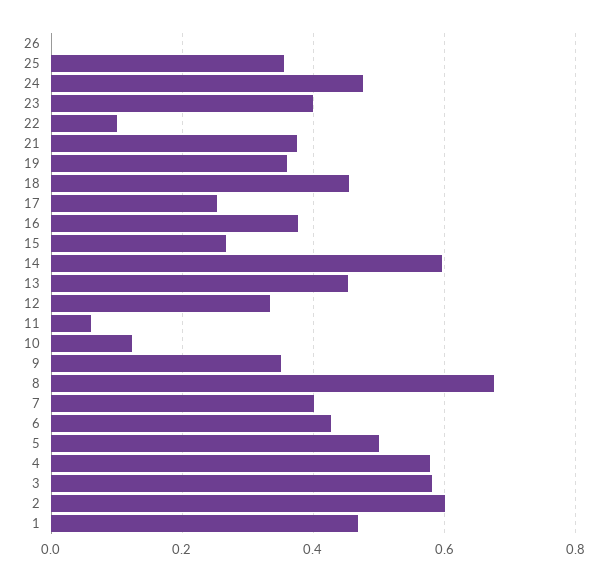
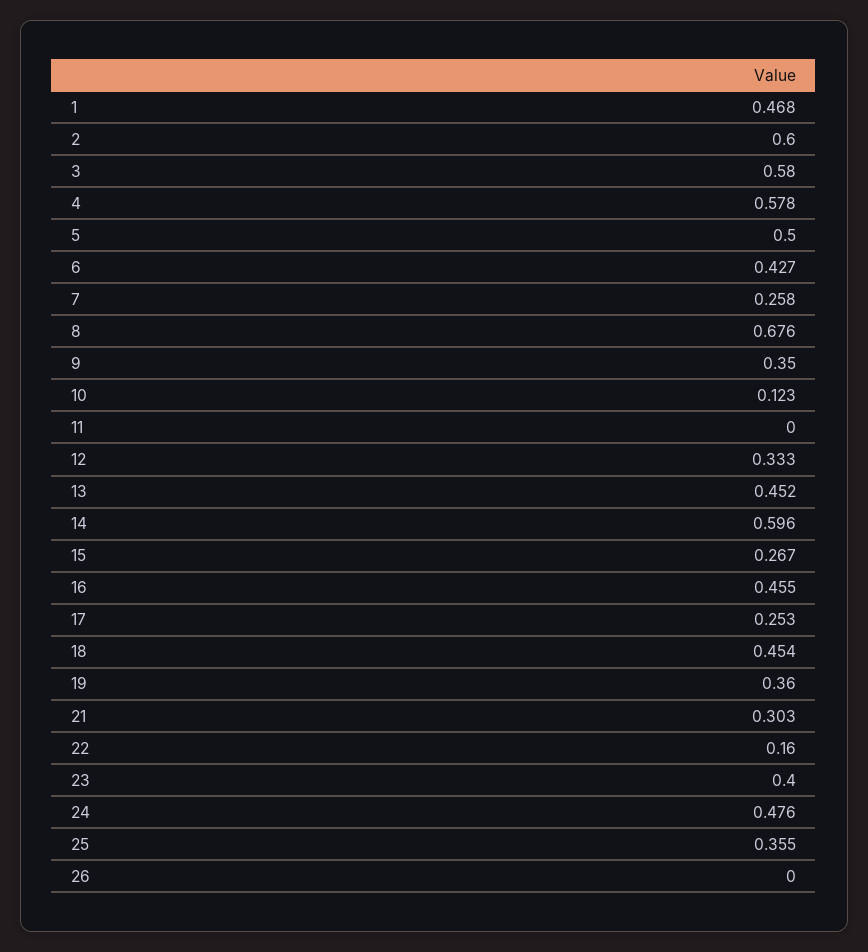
22: 0.1 -> 0.16
21: 0.38 -> 0.303
16: 0.38 -> 0.455
11: 0.06 -> 0
7: 0.4 -> 0.258

